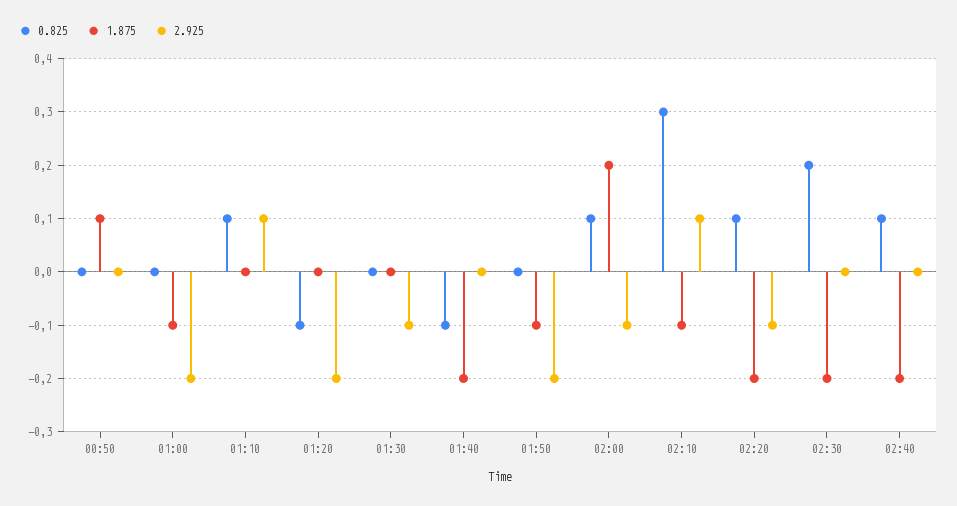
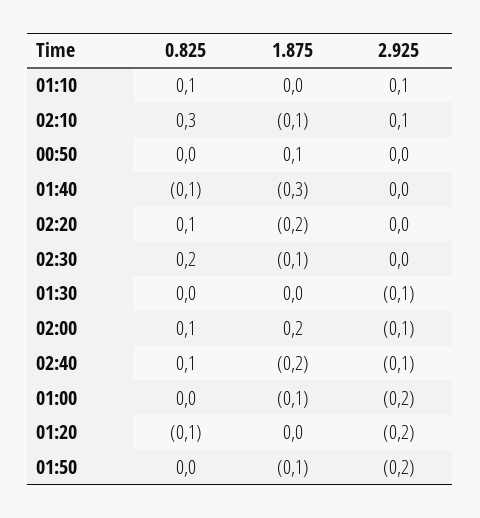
1.875, 01:40: -0.2 -> -0.3
2.925, 02:20: -0.1 -> 0
1.875, 02:30: -0.2 -> -0.1
2.925, 02:40: 0 -> -0.1

